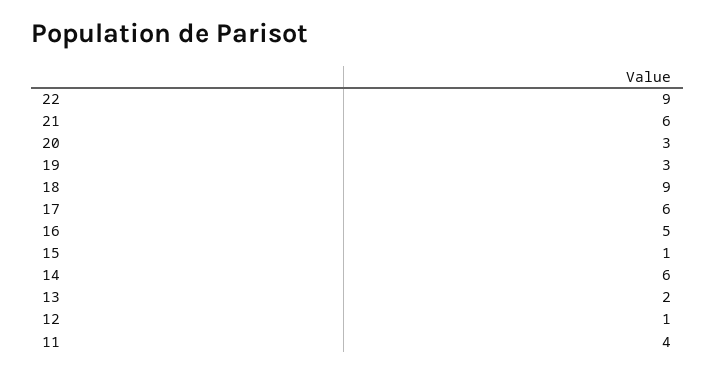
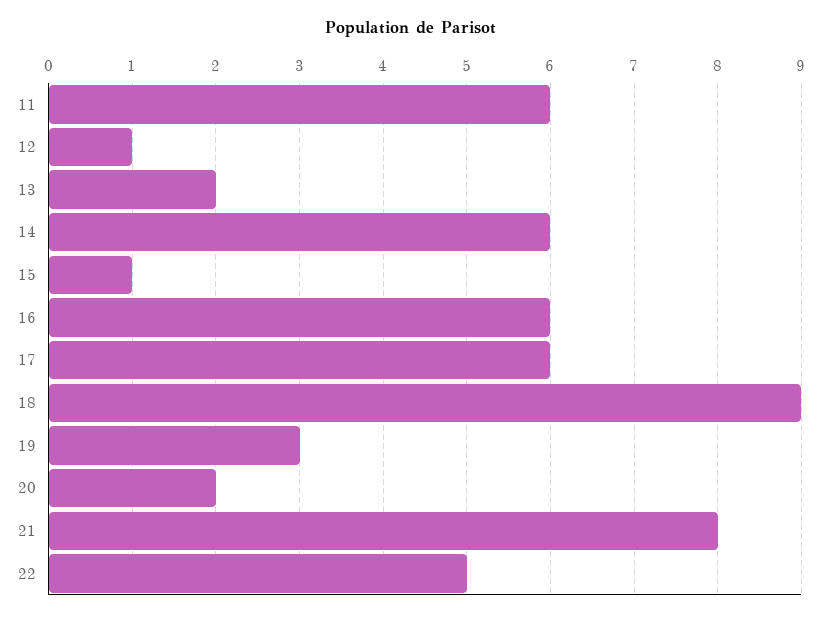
22: 9 -> 5
21: 6 -> 8
20: 3 -> 2
16: 5 -> 6
11: 4 -> 6

